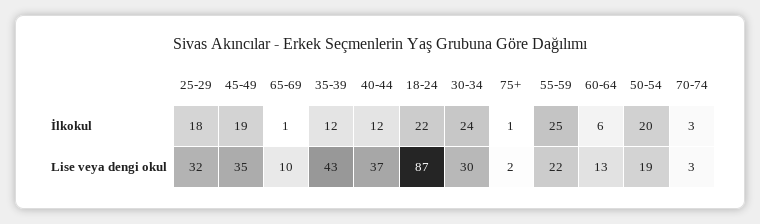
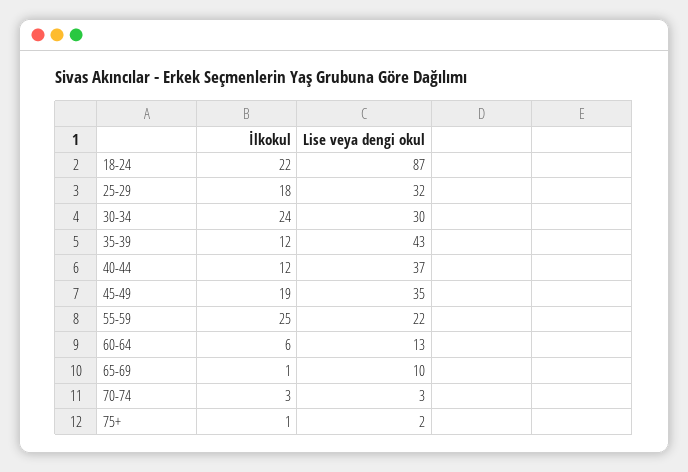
50-54, İlkokul: 20 -> none
50-54, Lise veya dengi okul: 19 -> none

